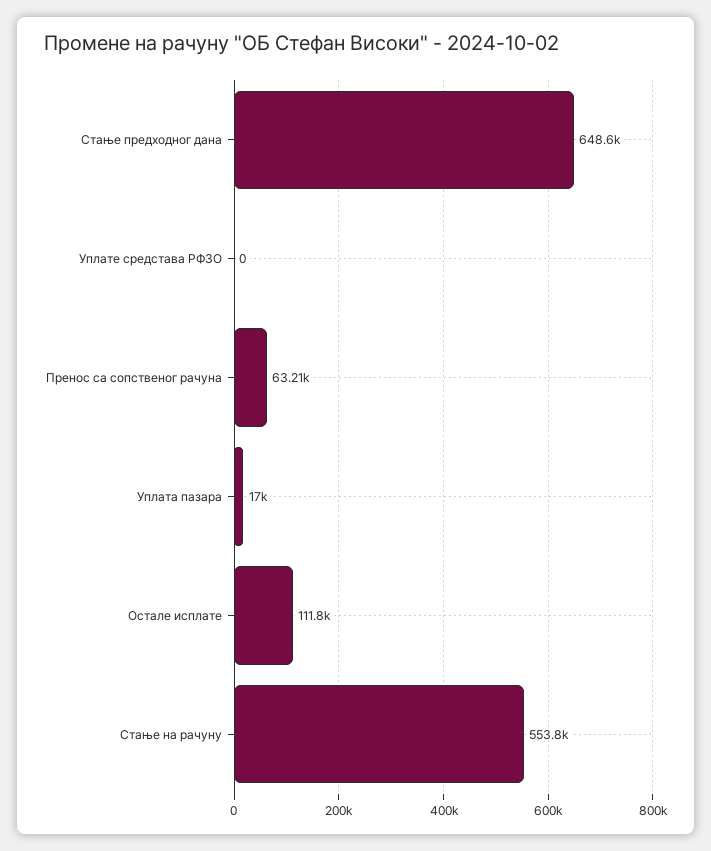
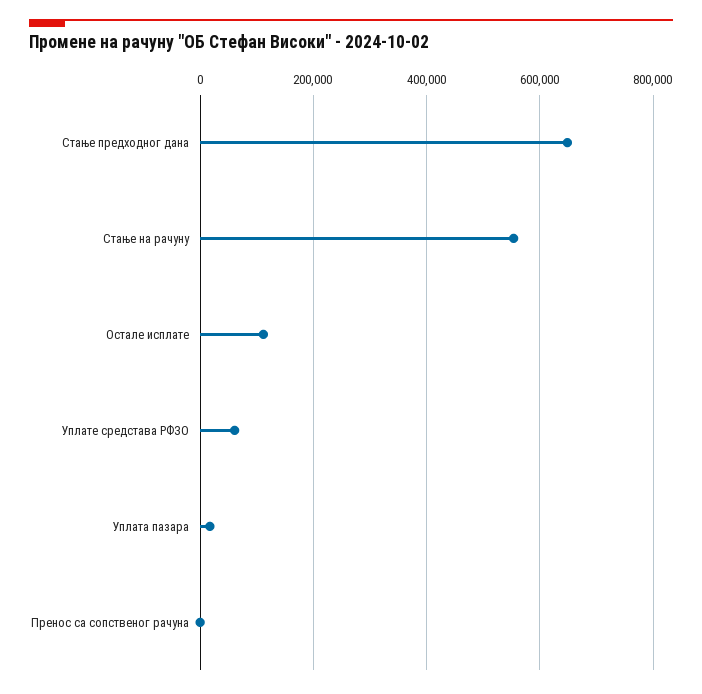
Уплате средстава РФЗО: 0 -> 60000
Пренос са сопственог рачуна: 63210 -> 0

